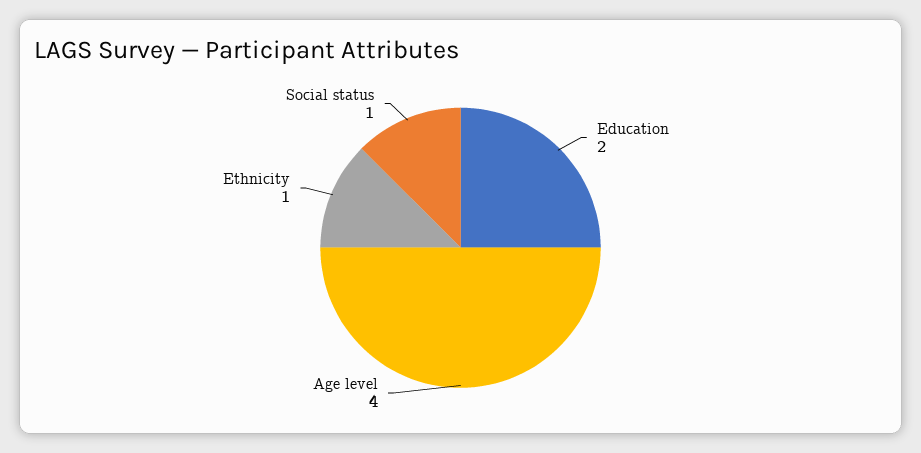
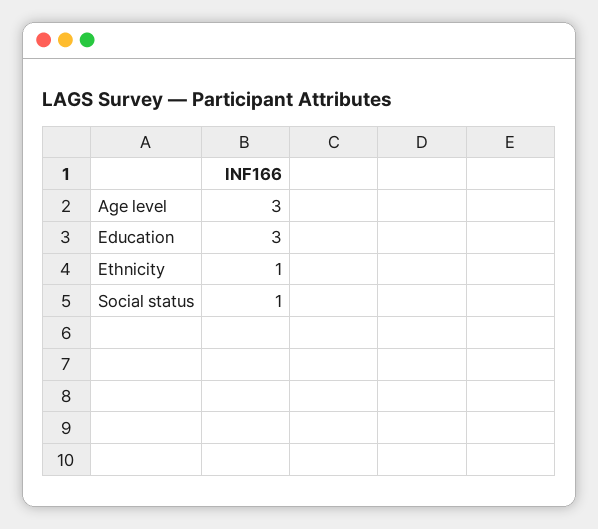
Education: 2 -> 3
Age level: 4 -> 3

